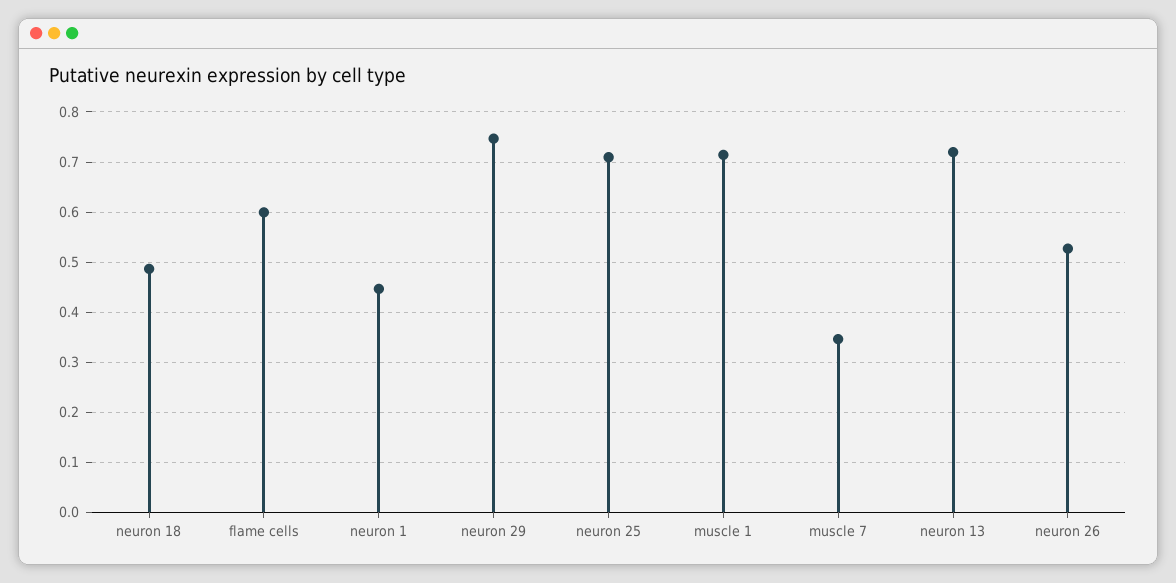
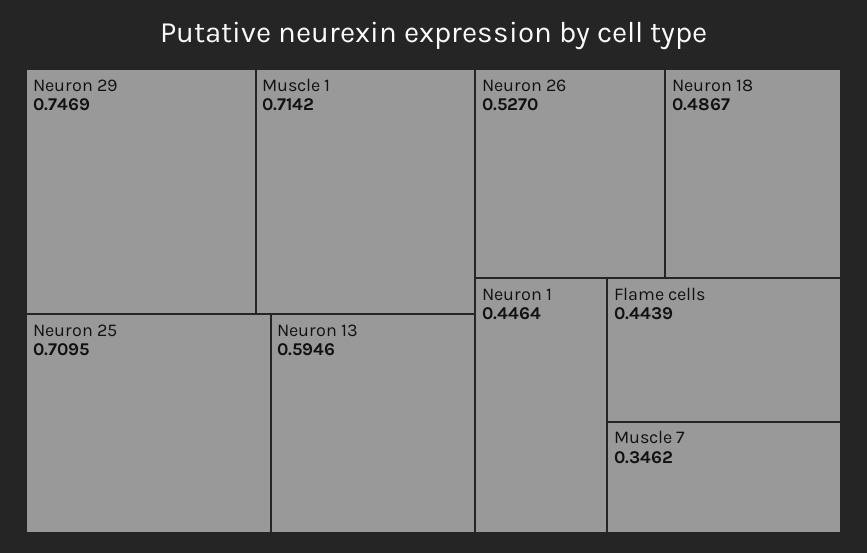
flame cells: 0.6 -> 0.4439
neuron 13: 0.72 -> 0.5946

